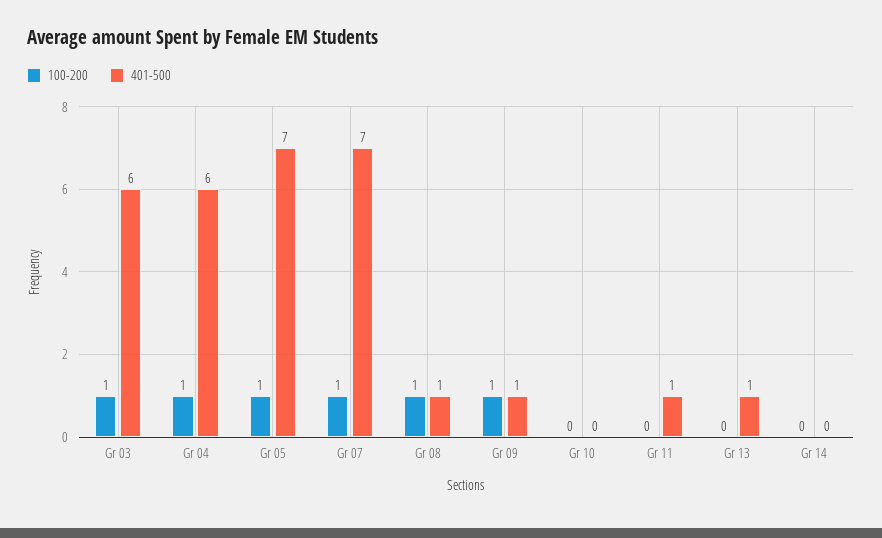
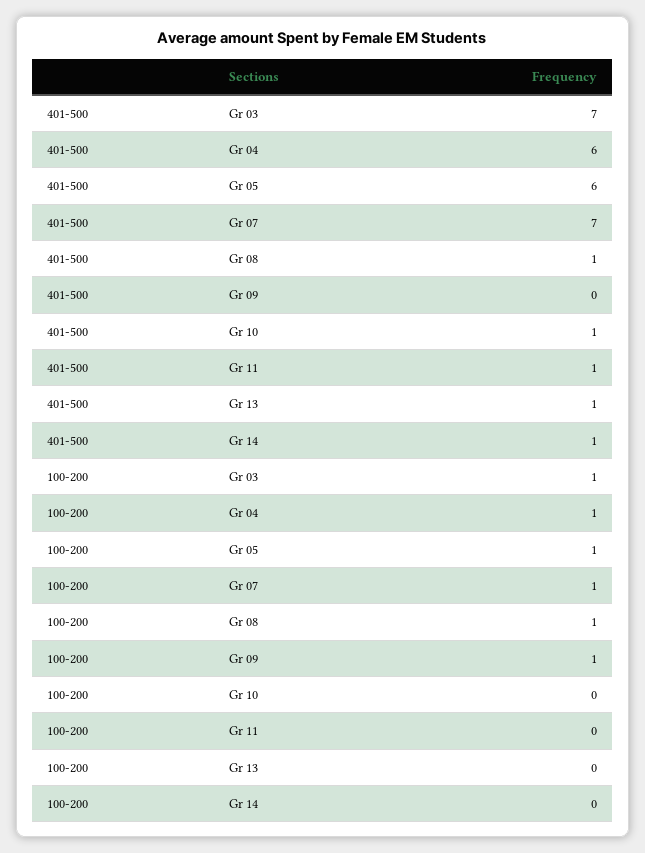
401-500, Gr 03: 6 -> 7
401-500, Gr 05: 7 -> 6
401-500, Gr 09: 1 -> 0
401-500, Gr 10: 0 -> 1
401-500, Gr 14: 0 -> 1

